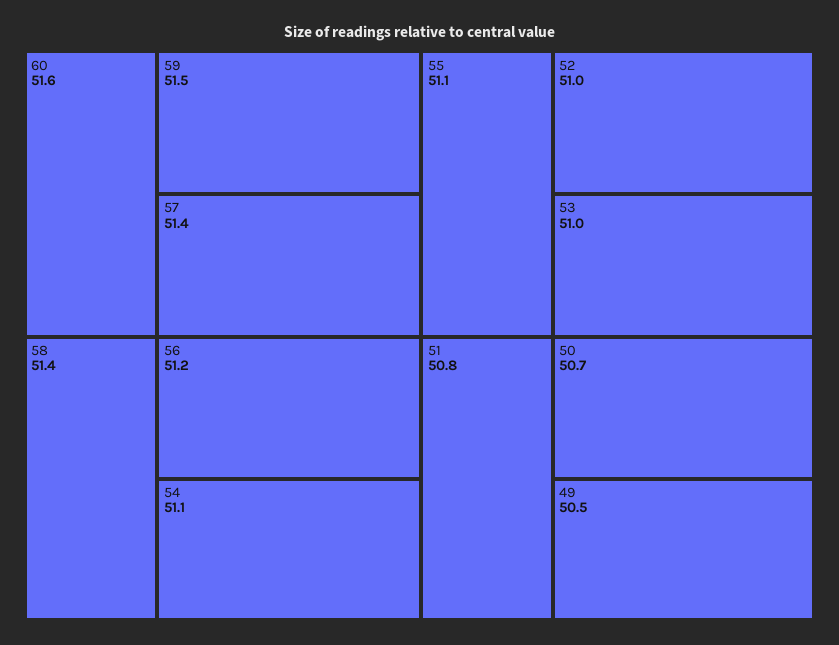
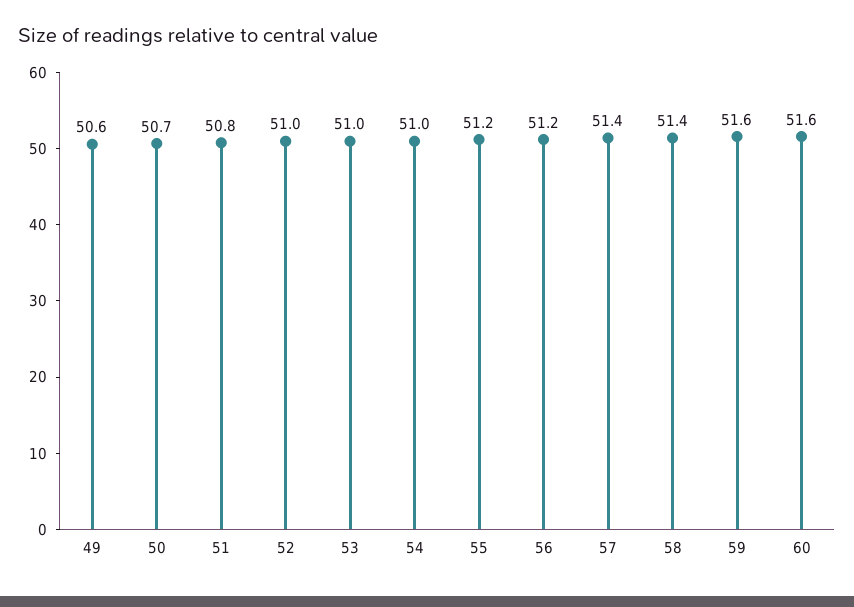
59: 51.5 -> 51.6
54: 51.1 -> 51
55: 51.1 -> 51.2
49: 50.5 -> 50.6

